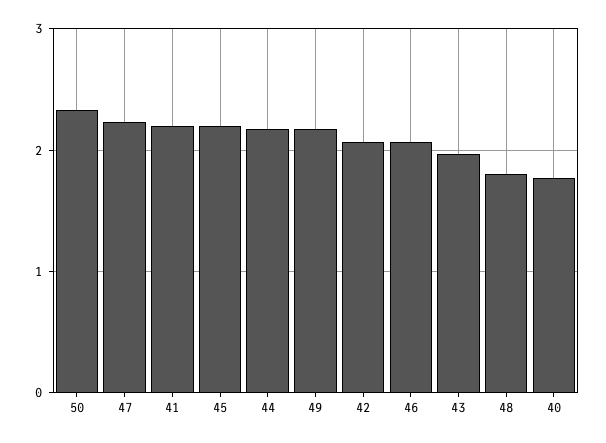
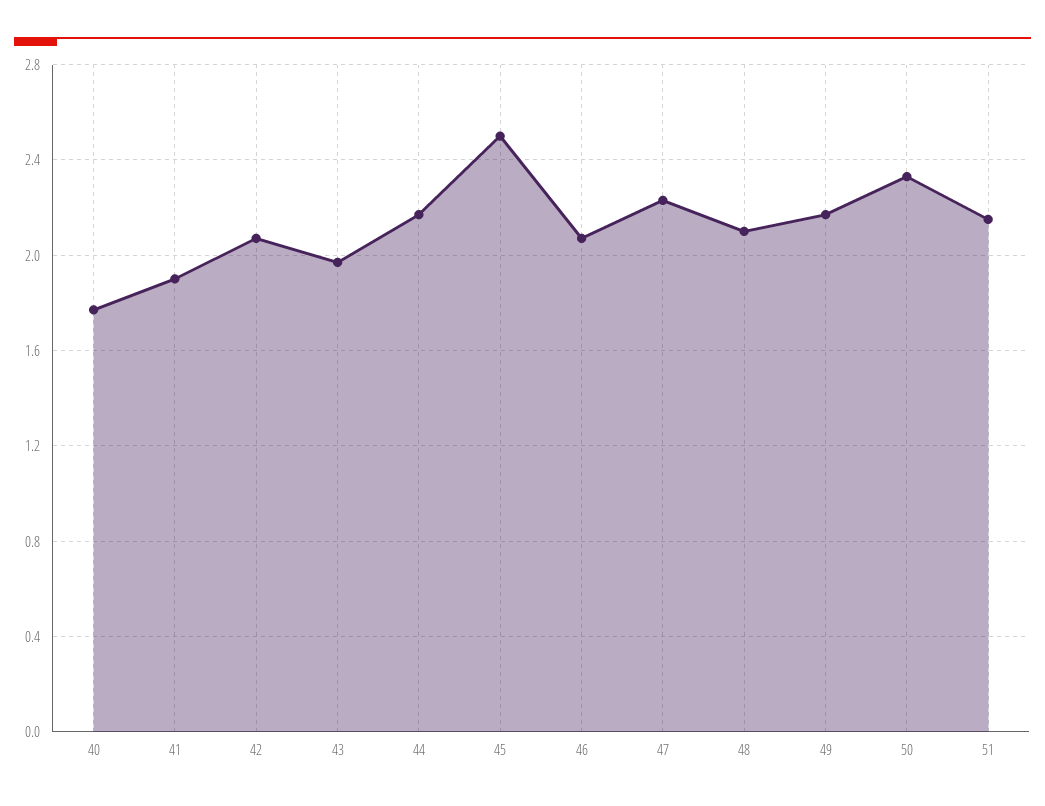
41: 2.2 -> 1.9
45: 2.2 -> 2.5
48: 1.8 -> 2.1
51: none -> 2.15

